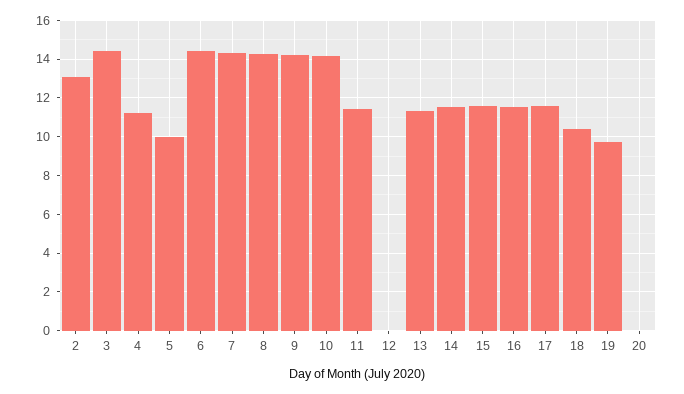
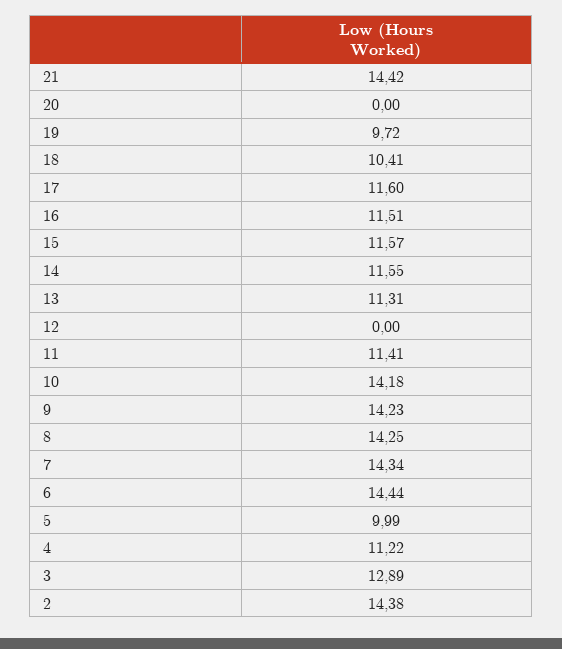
2: 13 -> 14.38
3: 14.5 -> 12.89
21: none -> 14.42

